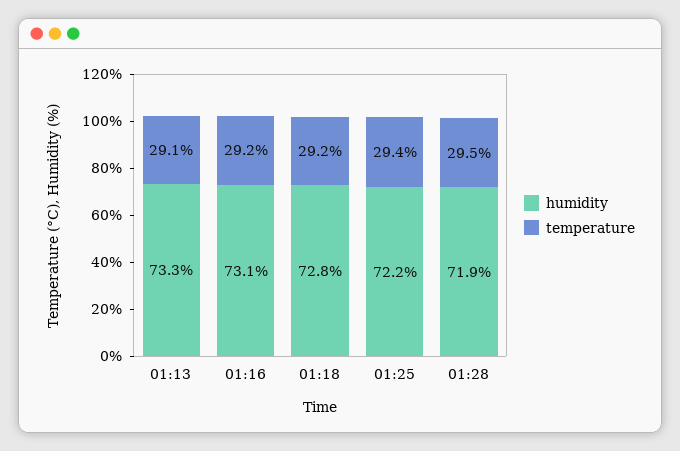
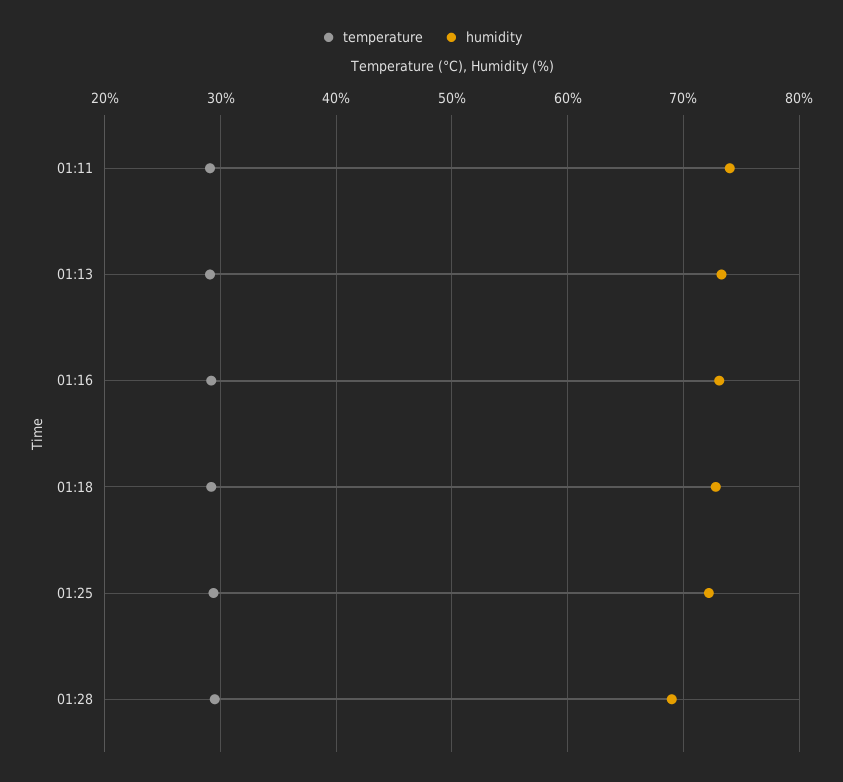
humidity, 01:28: 71.9 -> 69
temperature, 01:11: none -> 29
humidity, 01:11: none -> 74

